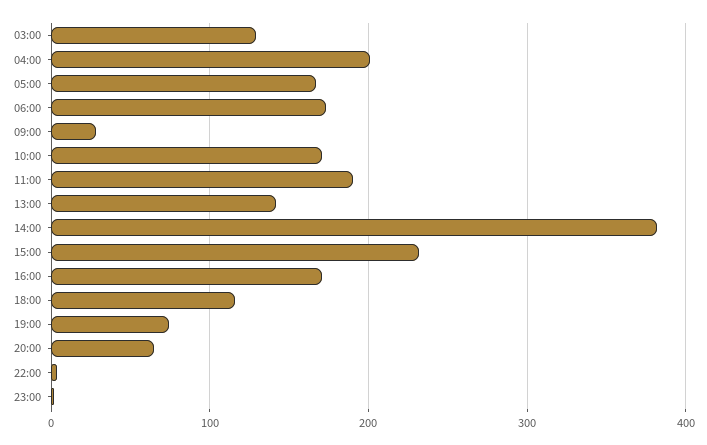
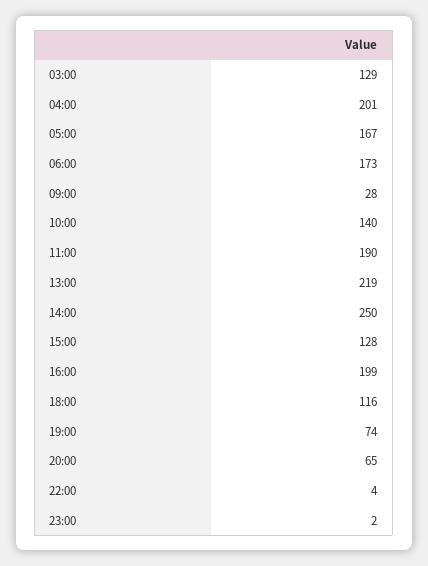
10:00: 170 -> 140
13:00: 140 -> 219
14:00: 380 -> 250
15:00: 230 -> 128
16:00: 170 -> 199

